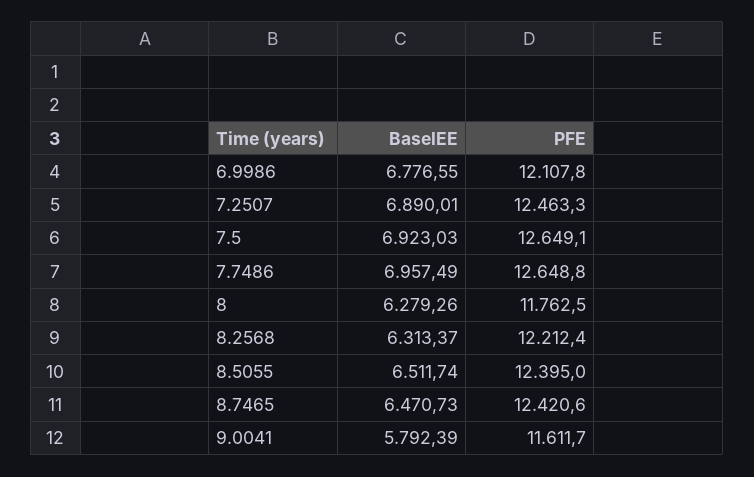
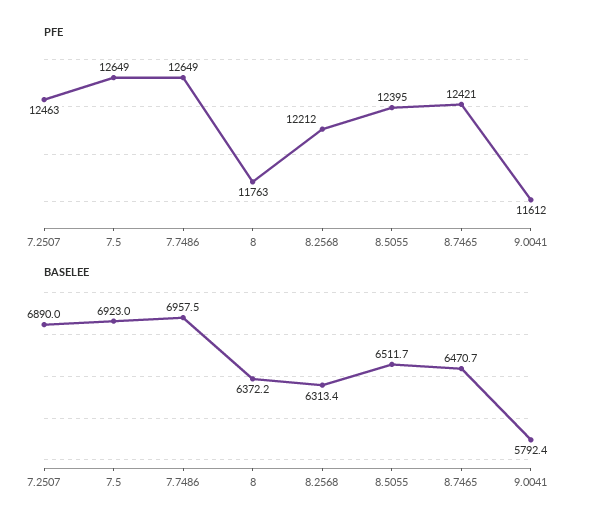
BaselEE, 6.9986: 6776.55 -> none
PFE, 6.9986: 12107.8 -> none
BaselEE, 8: 6279.26 -> 6372.2

